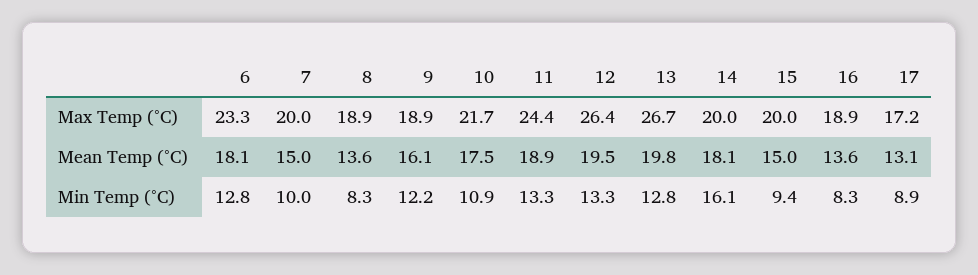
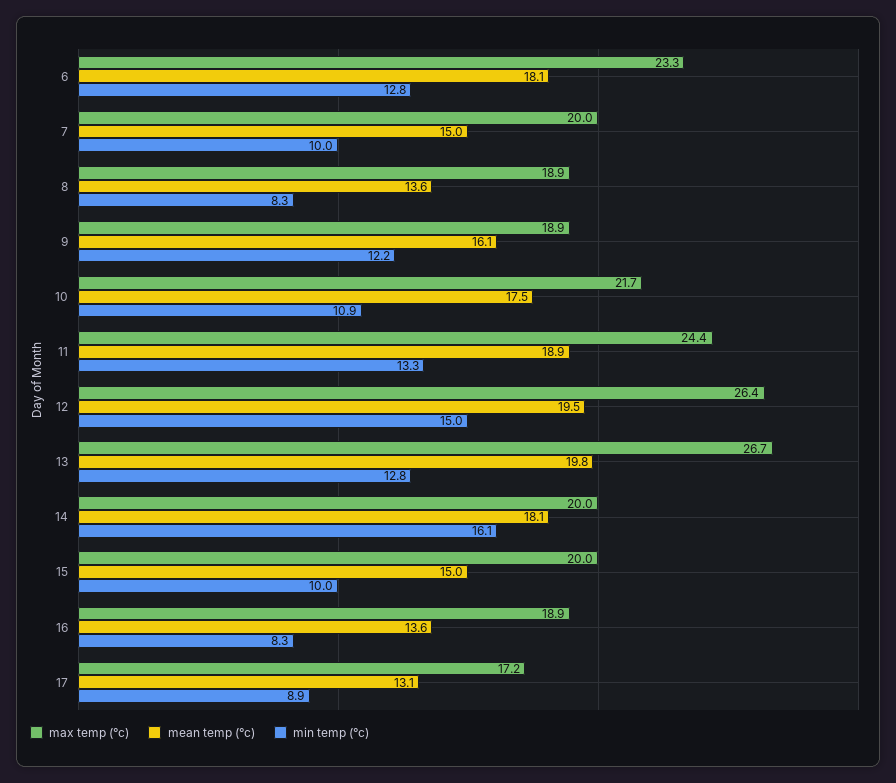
Min Temp (°C), 12: 13.3 -> 15
Min Temp (°C), 15: 9.4 -> 10

